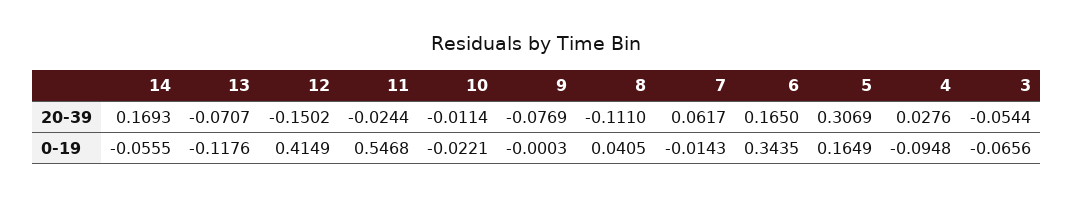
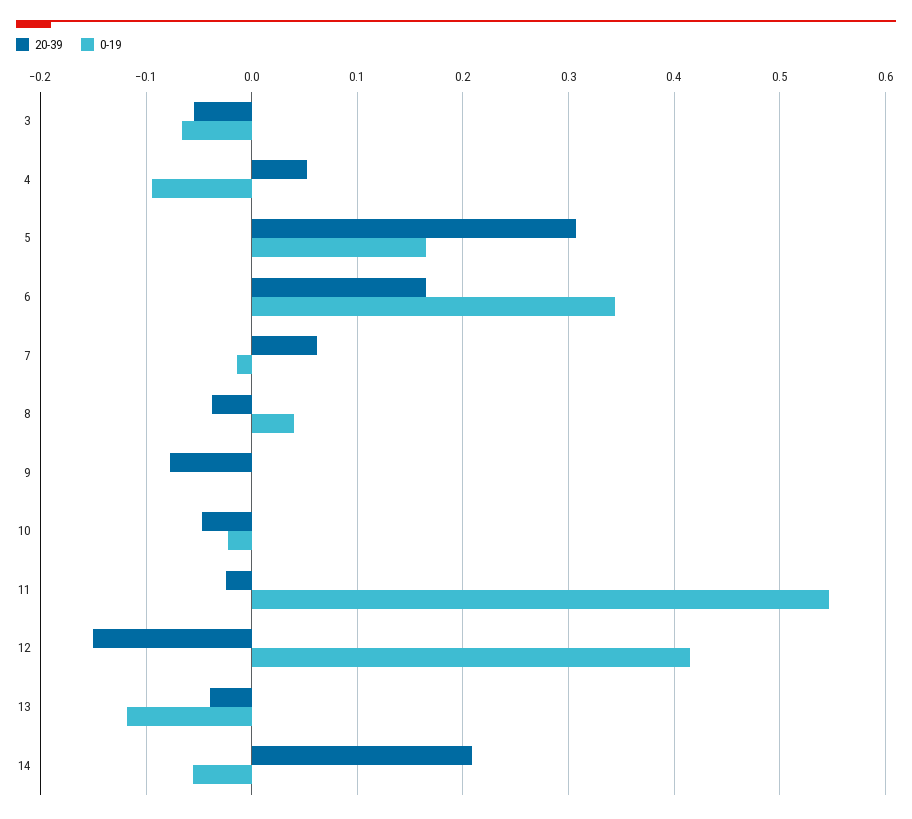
20-39, 14: 0.1693 -> 0.21
20-39, 13: -0.0707 -> -0.04
20-39, 10: -0.0114 -> -0.05
20-39, 8: -0.111 -> -0.04
20-39, 4: 0.0276 -> 0.05

